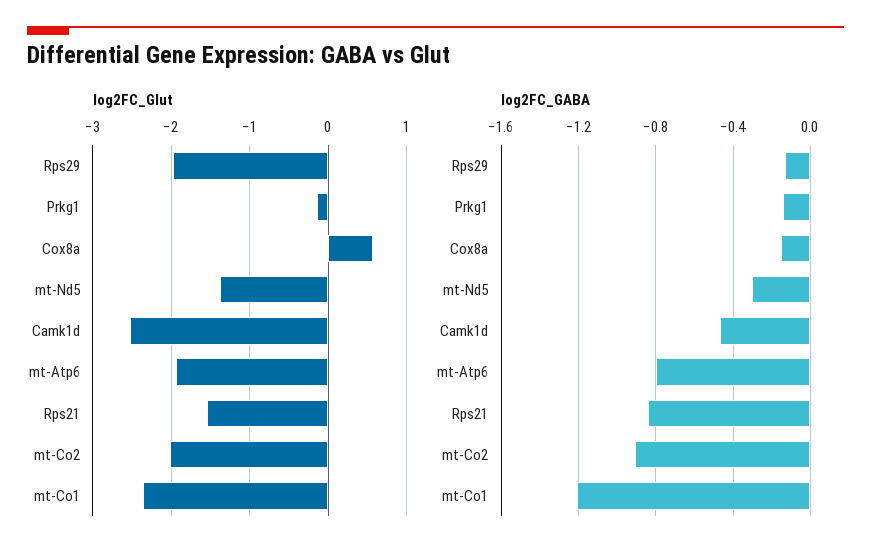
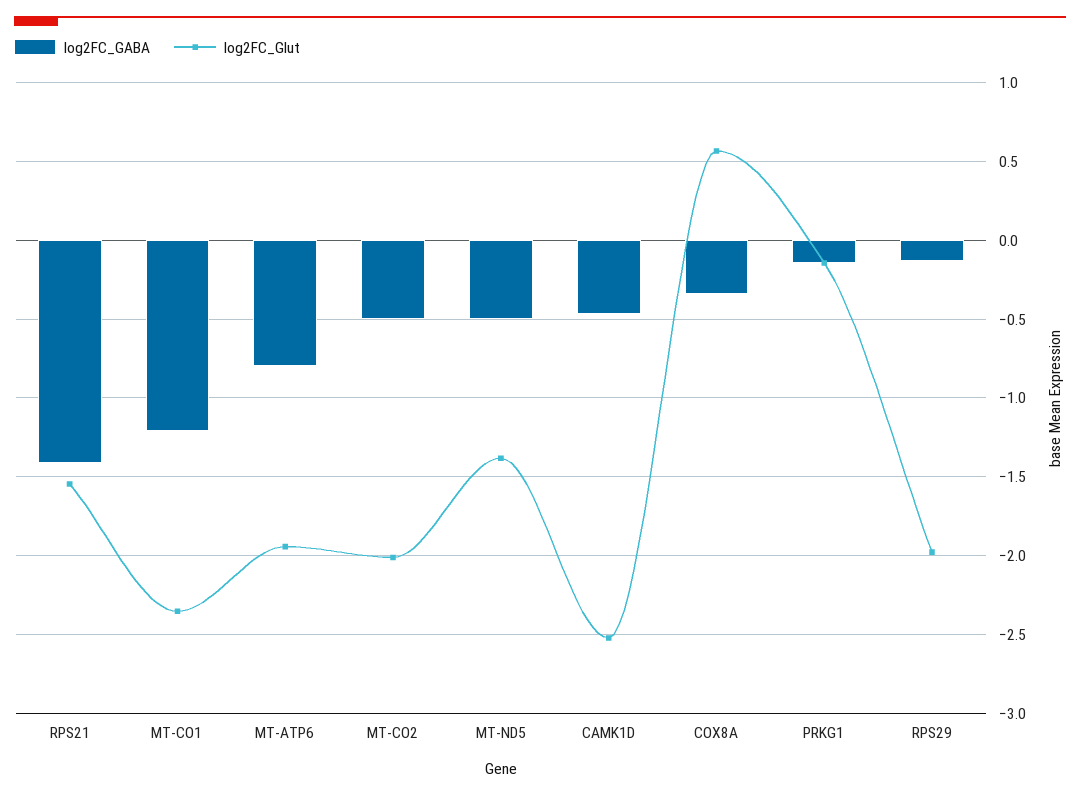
log2FC_GABA, Cox8a: -0.15 -> -0.35
log2FC_GABA, mt-Nd5: -0.3 -> -0.5
log2FC_GABA, Rps21: -0.85 -> -1.4
log2FC_GABA, mt-Co2: -0.9 -> -0.5

